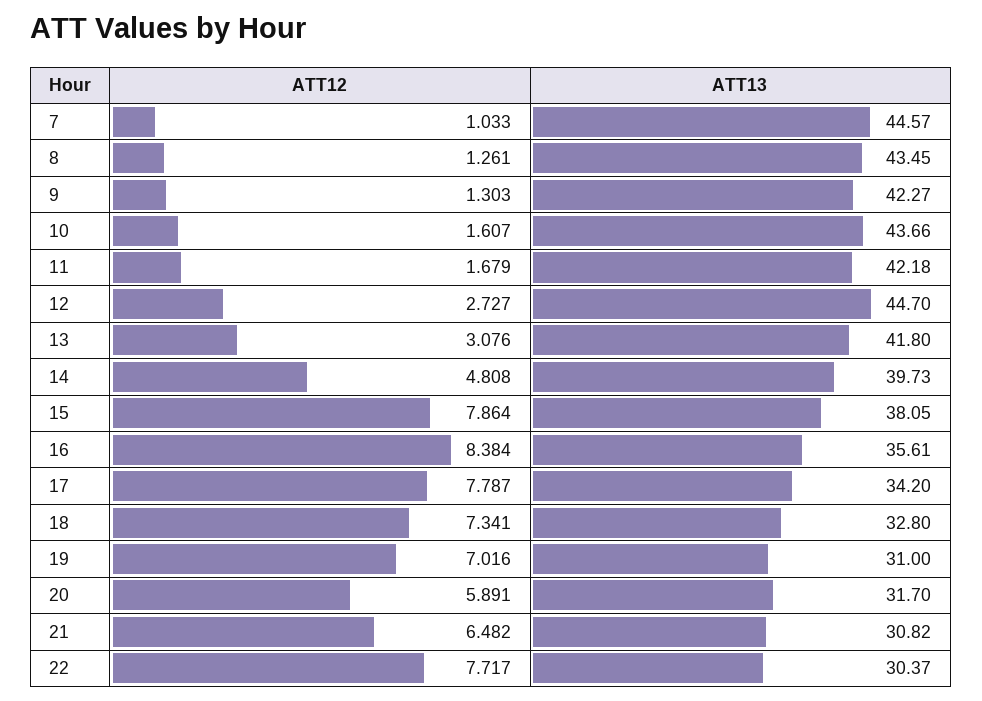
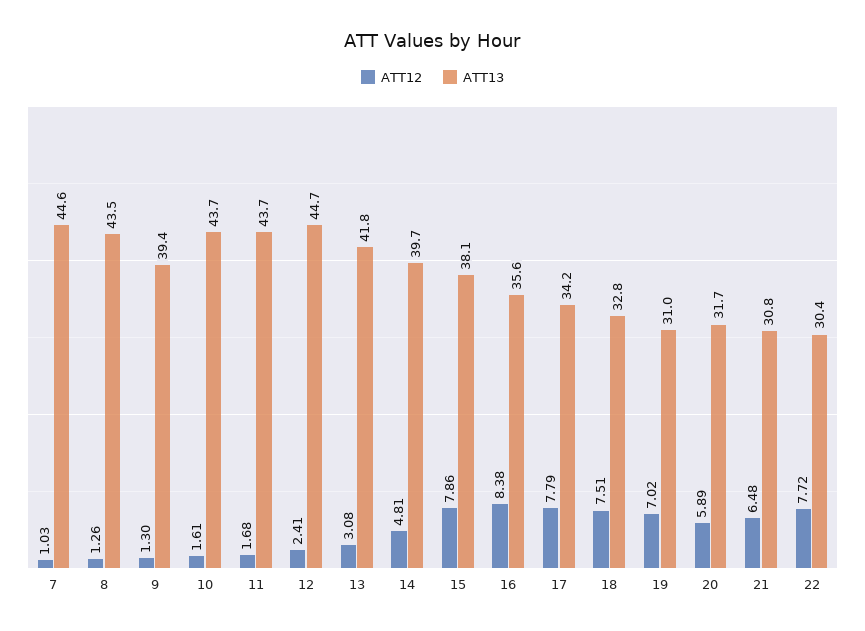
ATT13, 9: 42.27 -> 39.4
ATT13, 11: 42.18 -> 43.7
ATT12, 12: 2.727 -> 2.41
ATT12, 18: 7.341 -> 7.51

